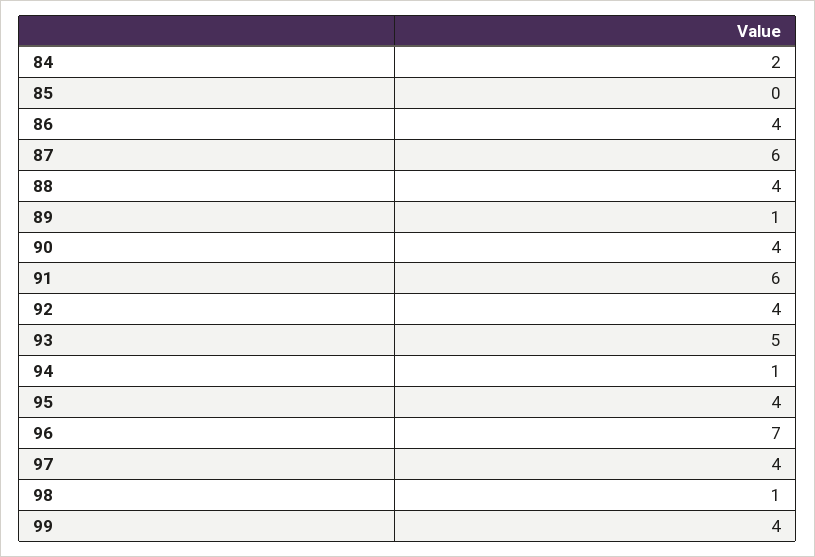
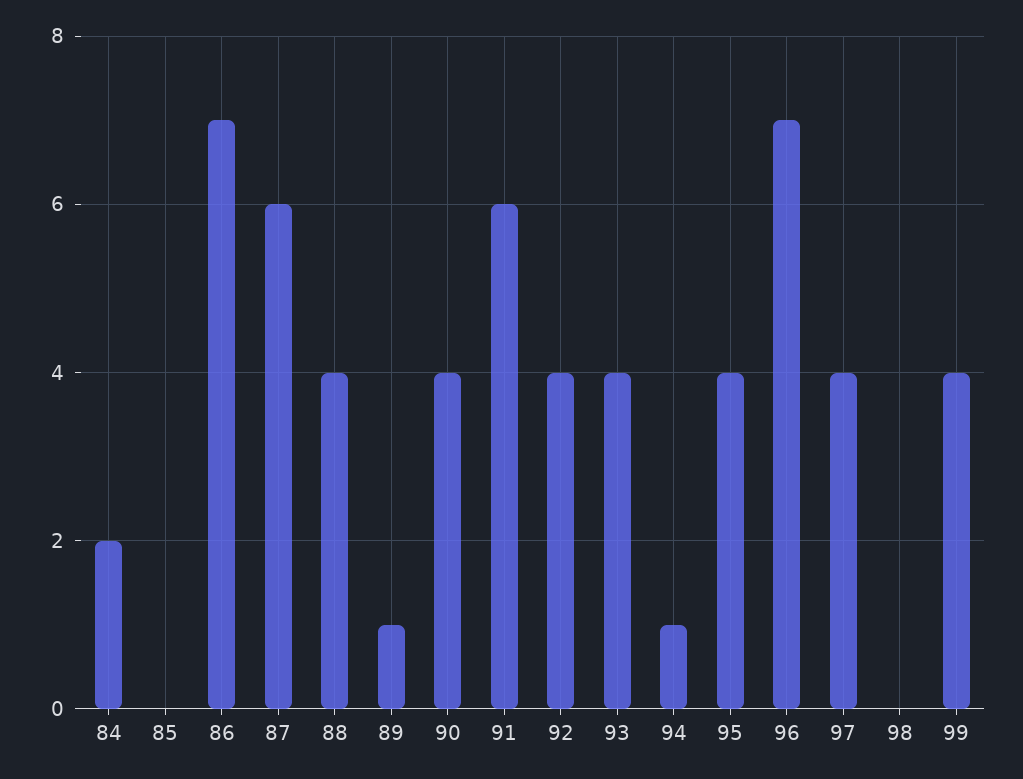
86: 4 -> 7
93: 5 -> 4
98: 1 -> 0

